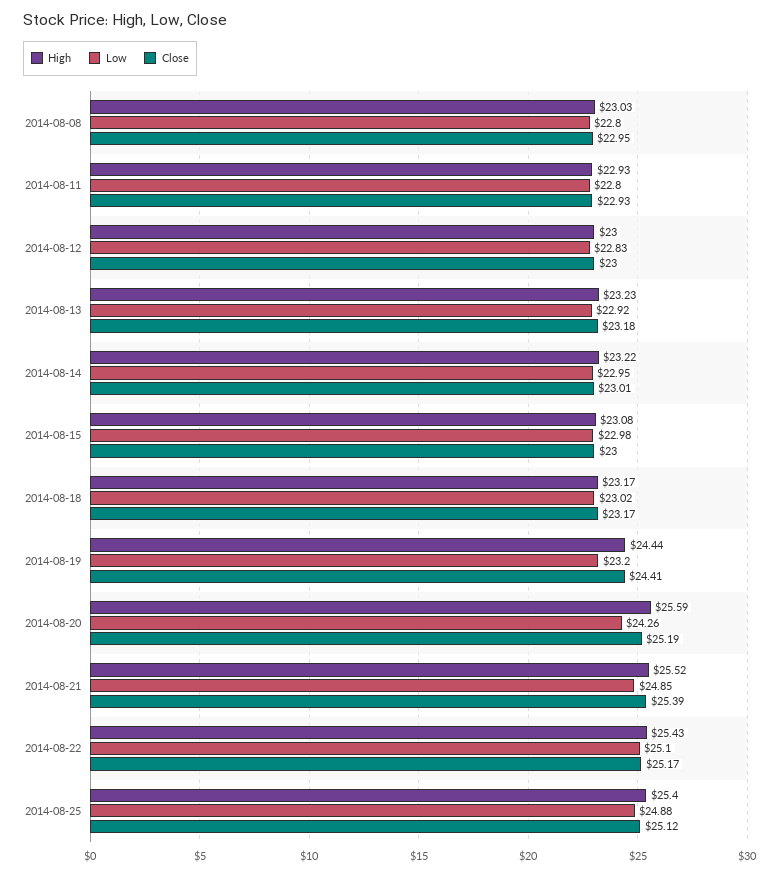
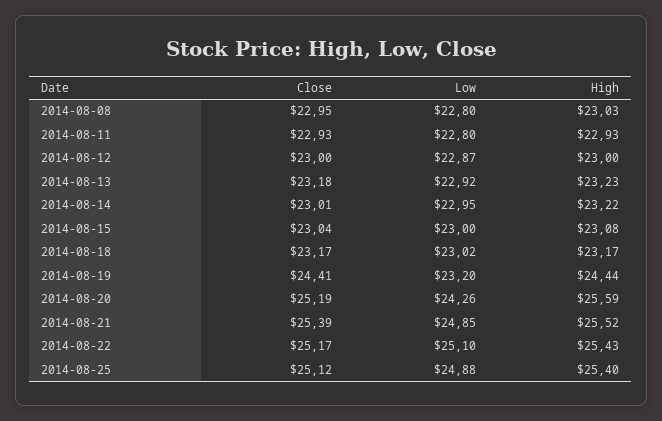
Low, 2014-08-12: 22.83 -> 22.87
Low, 2014-08-15: 22.98 -> 23
Close, 2014-08-15: 23 -> 23.04

